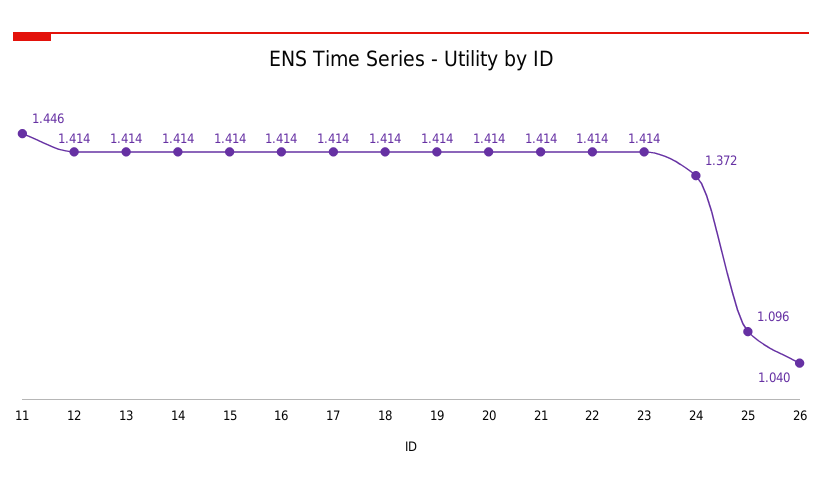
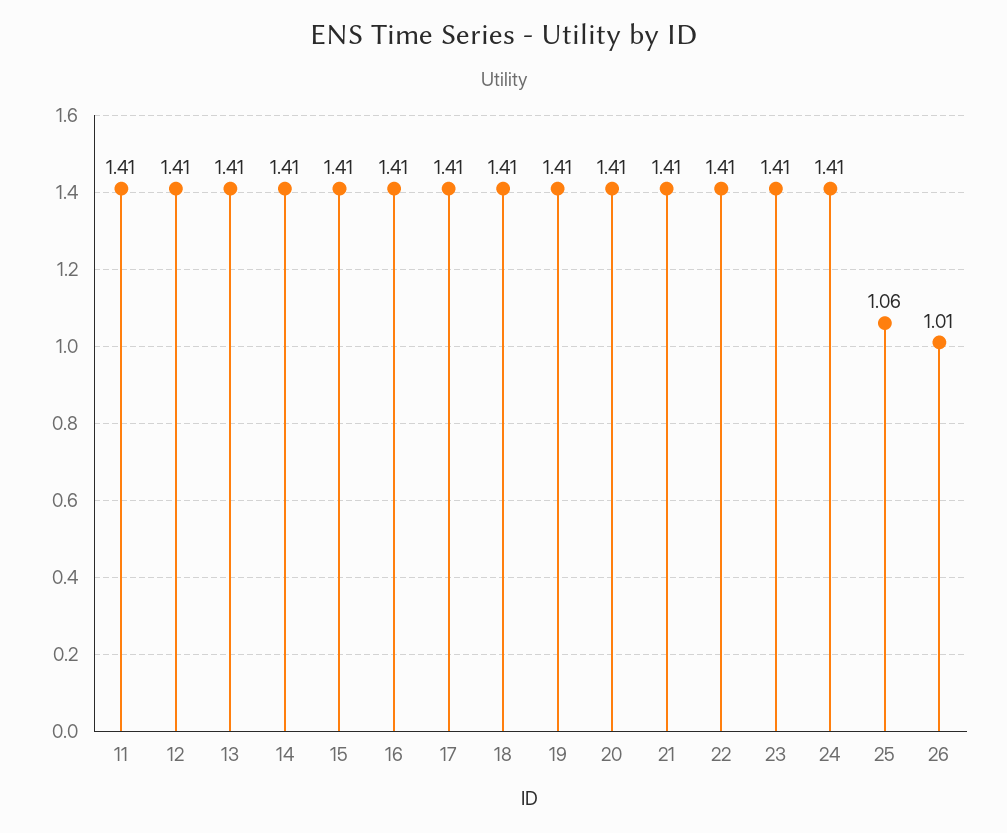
11: 1.446 -> 1.41
24: 1.372 -> 1.41
25: 1.096 -> 1.06
26: 1.04 -> 1.01

